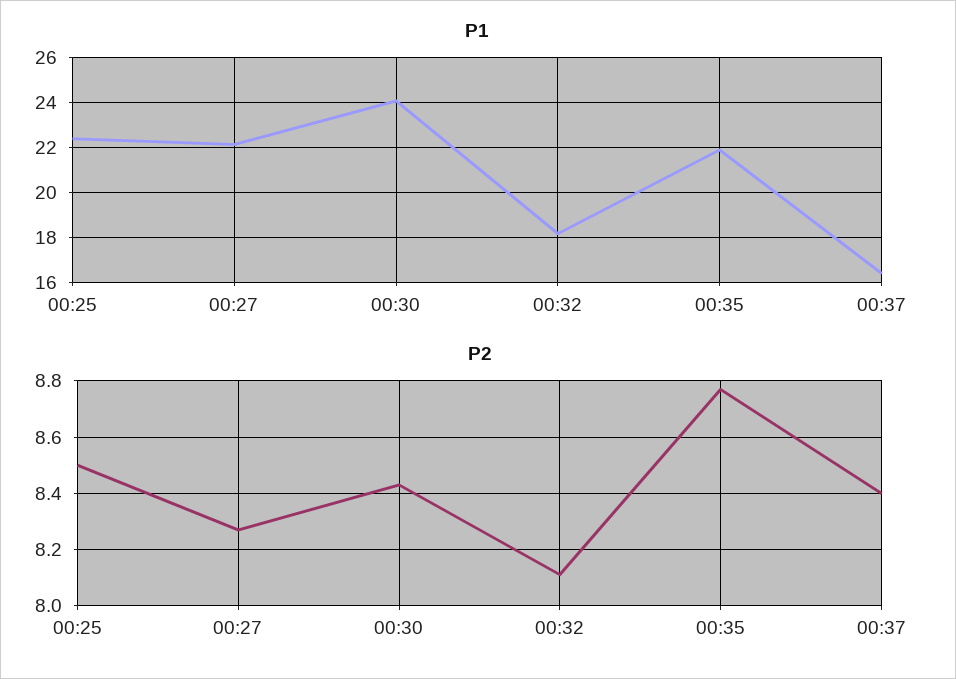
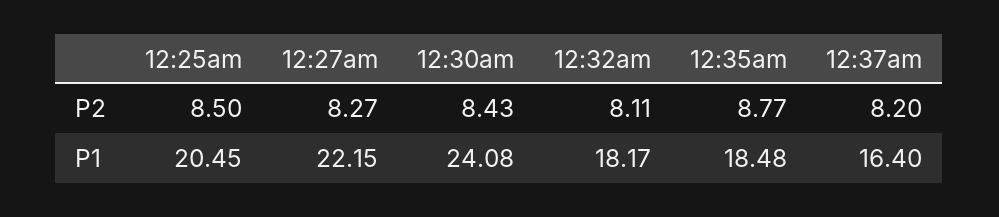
P1, 00:25: 22.5 -> 20.45
P1, 00:35: 22 -> 18.48
P2, 00:37: 8.4 -> 8.2

